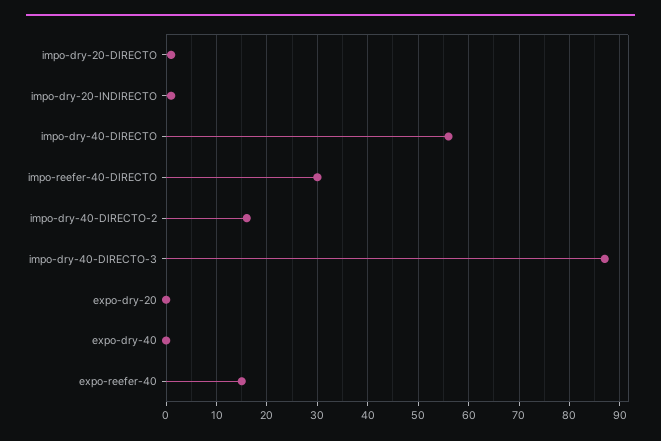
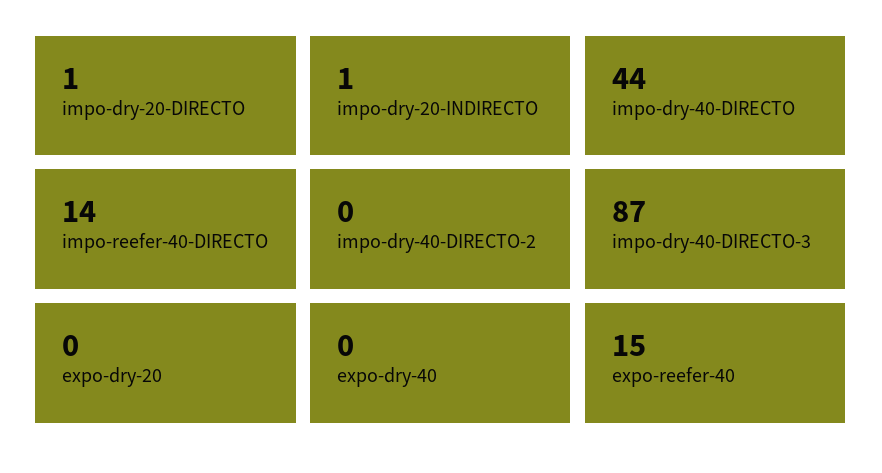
impo-dry-40-DIRECTO: 55 -> 44
impo-reefer-40-DIRECTO: 30 -> 14
impo-dry-40-DIRECTO-2: 15 -> 0

